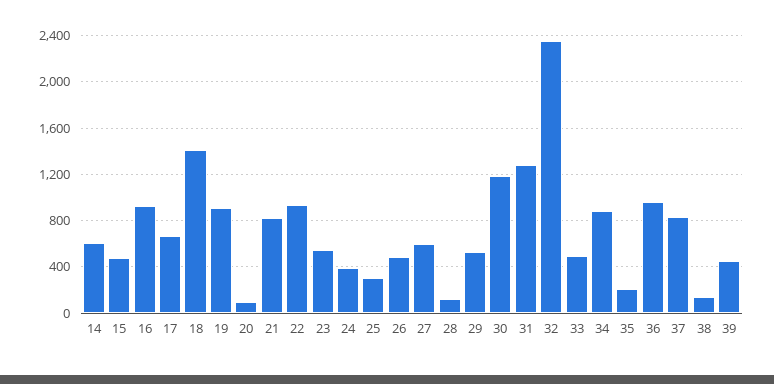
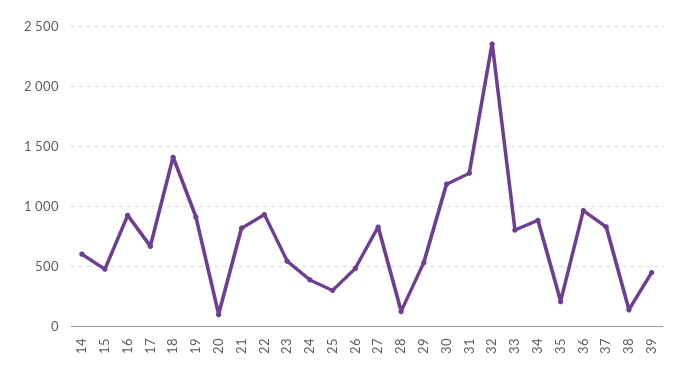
27: 600 -> 800
33: 500 -> 800

